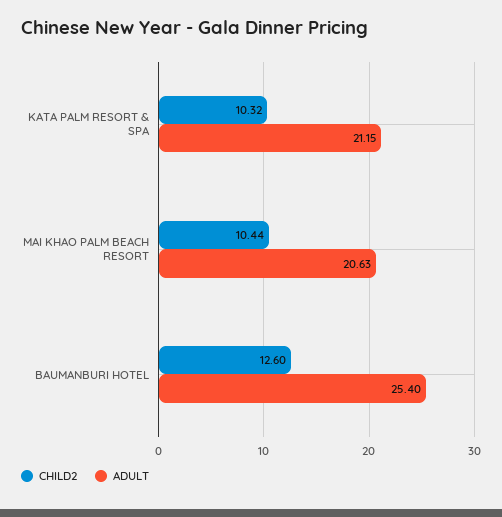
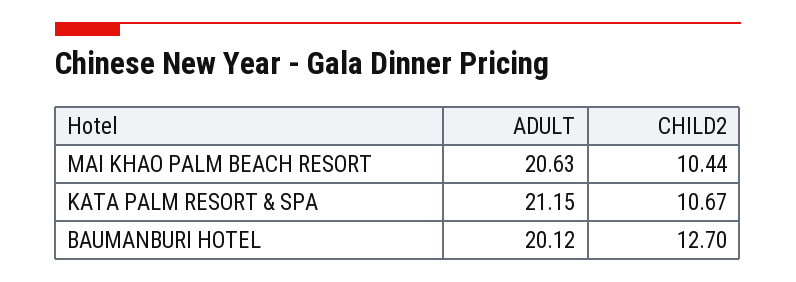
CHILD2, KATA PALM RESORT & SPA: 10.32 -> 10.67
CHILD2, BAUMANBURI HOTEL: 12.6 -> 12.7
ADULT, BAUMANBURI HOTEL: 25.4 -> 20.12

